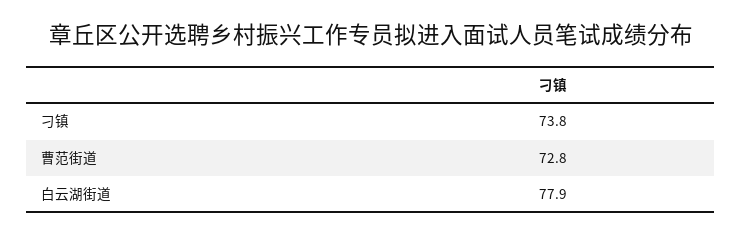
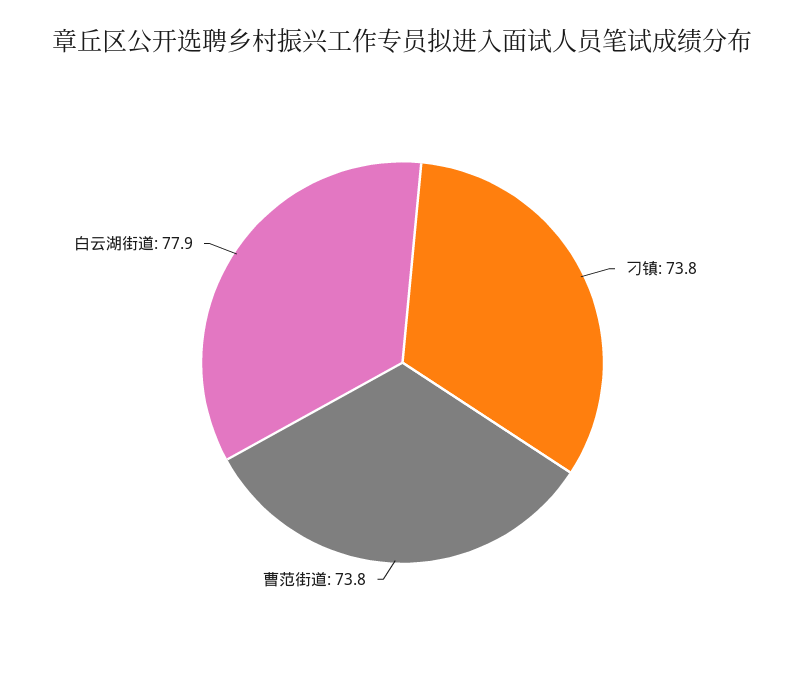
曹范街道: 72.8 -> 73.8

